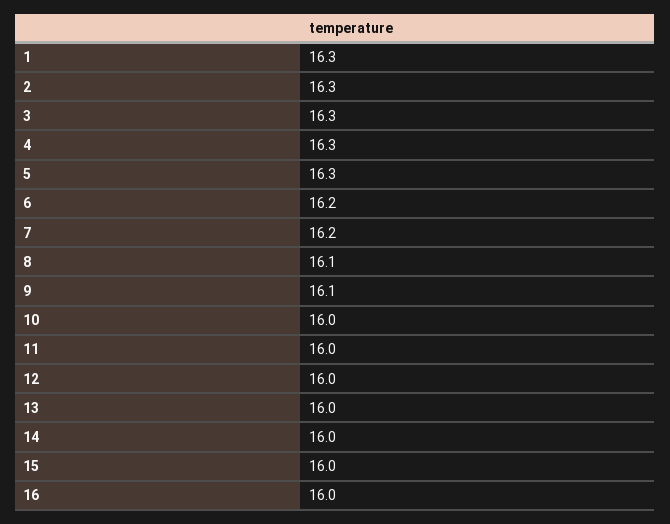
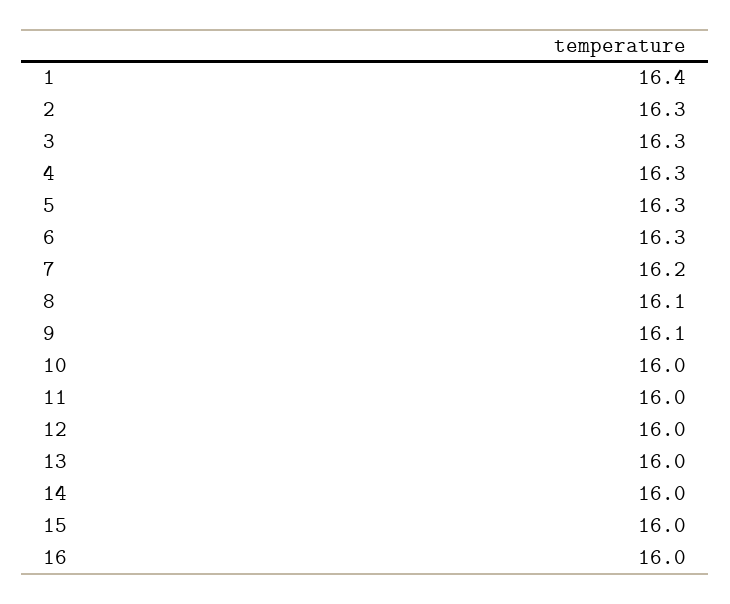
1: 16.3 -> 16.4
6: 16.2 -> 16.3

